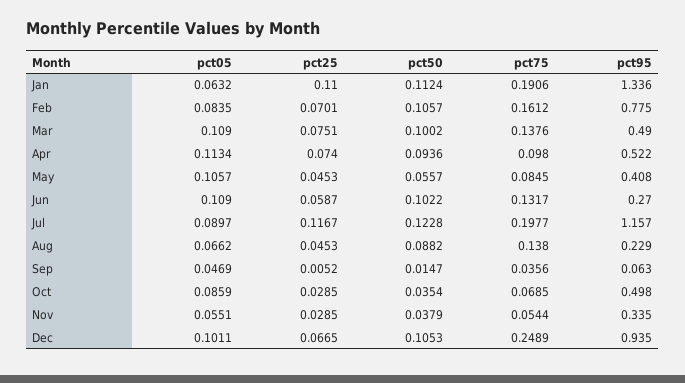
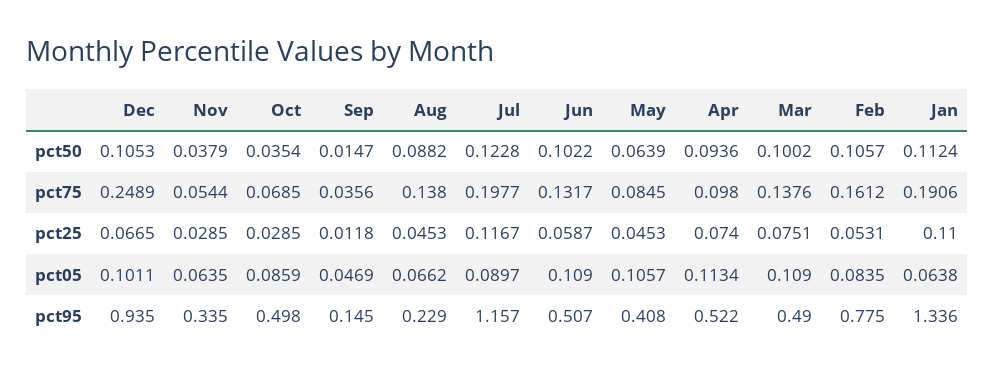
pct05, Jan: 0.0632 -> 0.0638
pct25, Feb: 0.0701 -> 0.0531
pct50, May: 0.0557 -> 0.0639
pct95, Jun: 0.27 -> 0.507
pct25, Sep: 0.0052 -> 0.0118
pct95, Sep: 0.063 -> 0.145
pct05, Nov: 0.0551 -> 0.0635

